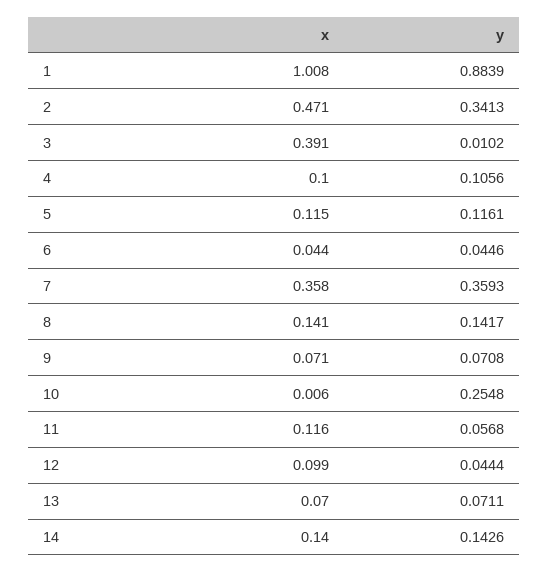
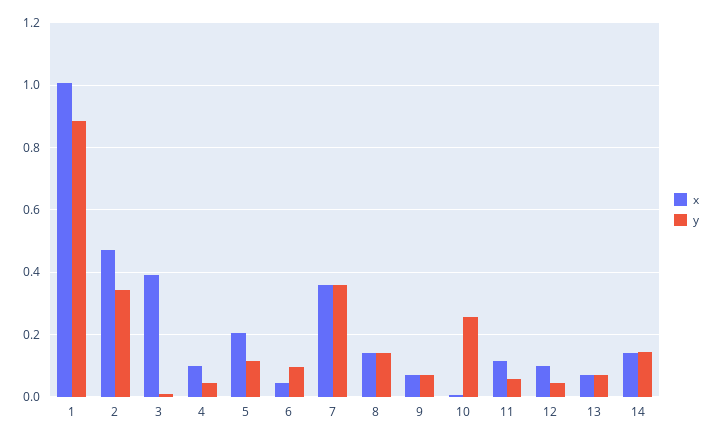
y, 4: 0.1056 -> 0.04
x, 5: 0.115 -> 0.2
y, 6: 0.0446 -> 0.1

